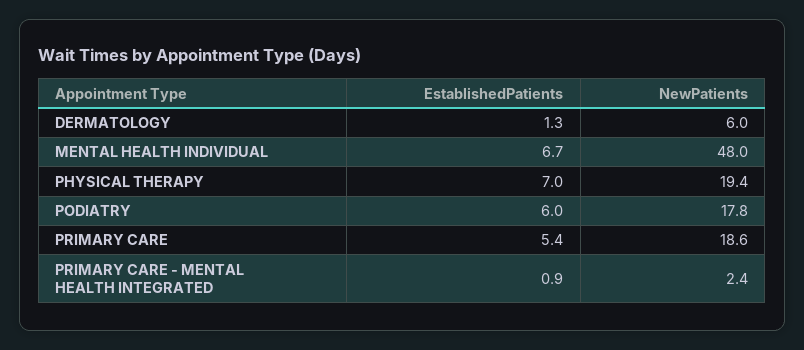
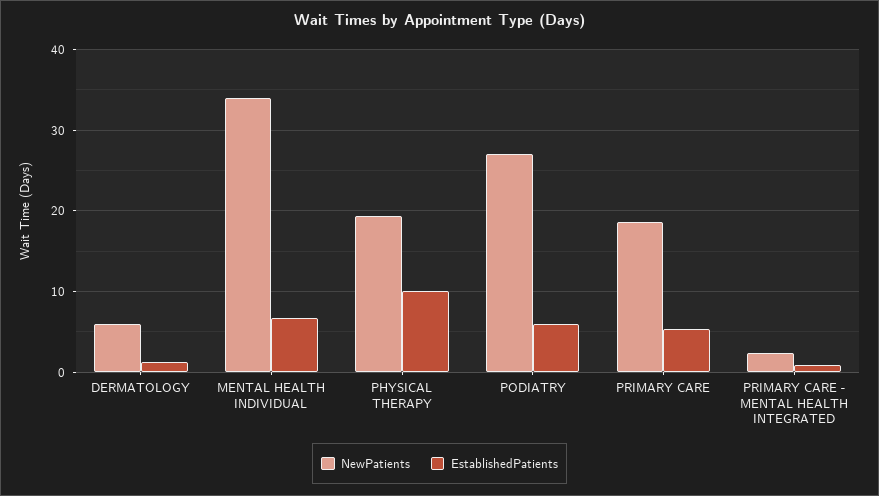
NewPatients, MENTAL HEALTH INDIVIDUAL: 48 -> 34
EstablishedPatients, PHYSICAL THERAPY: 7 -> 10
NewPatients, PODIATRY: 17.8 -> 27

